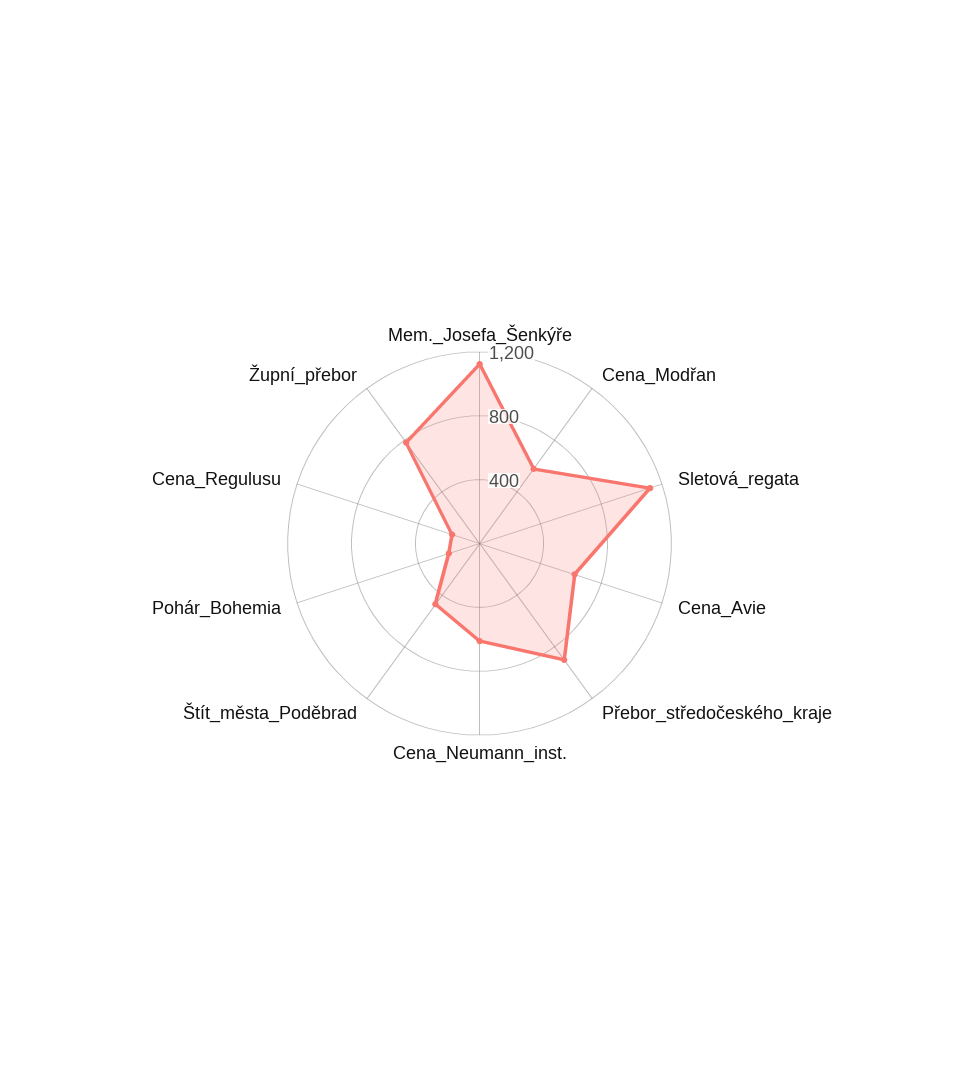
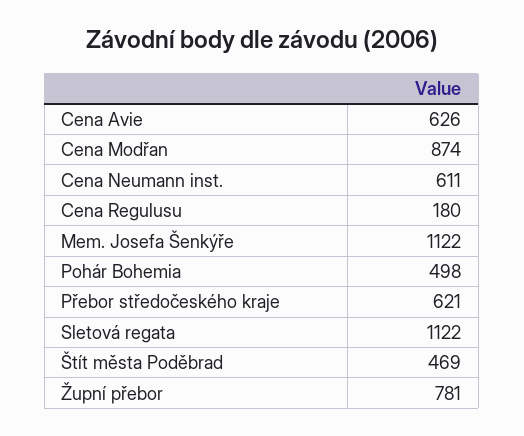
Cena_Modřan: 600 -> 874
Přebor_středočeského_kraje: 900 -> 621
Pohár_Bohemia: 200 -> 498

